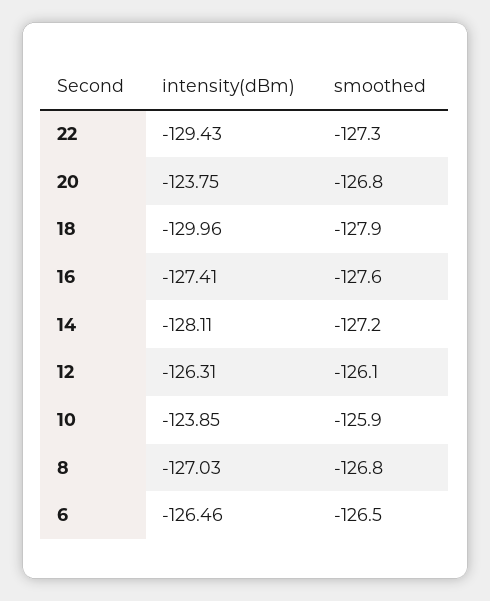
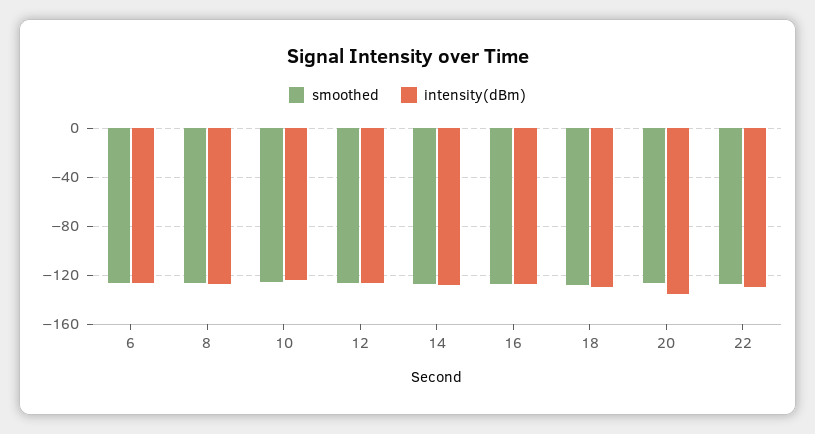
intensity(dBm), 20: -123.75 -> -135

